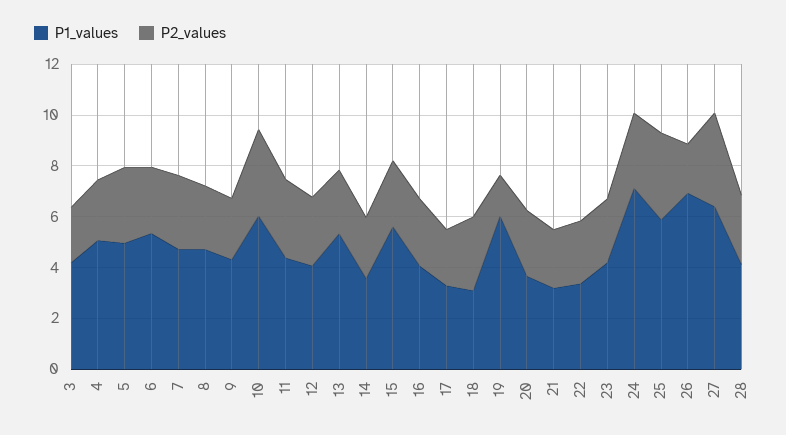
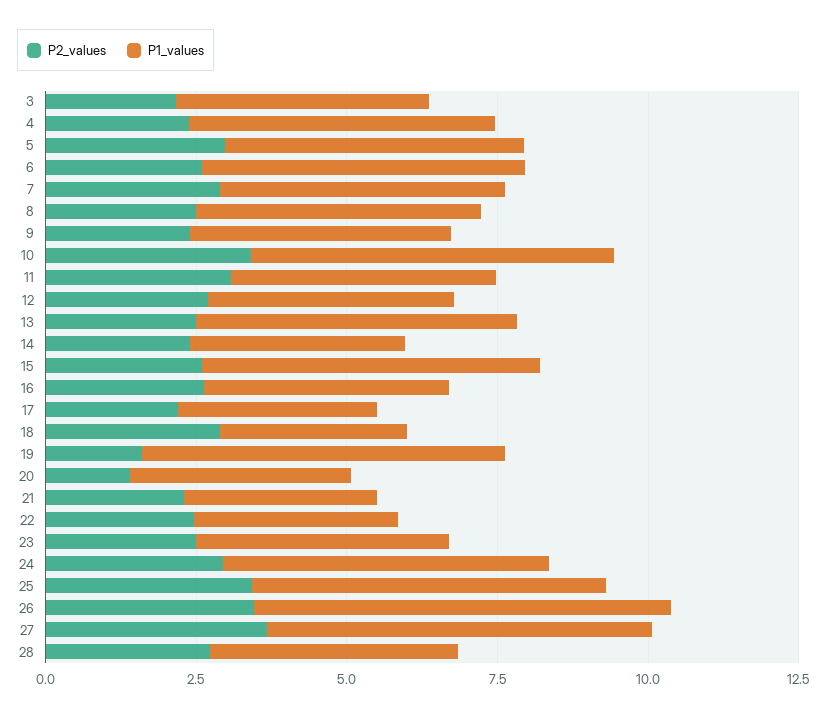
P2_values, 20: 2.5 -> 1.5
P1_values, 24: 7 -> 5.5
P2_values, 26: 2 -> 3.5

